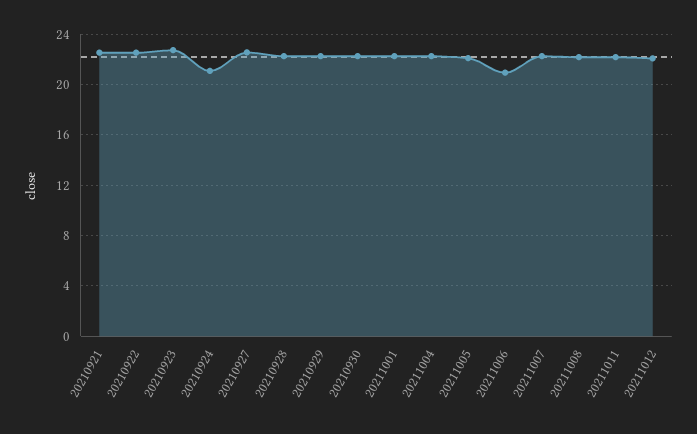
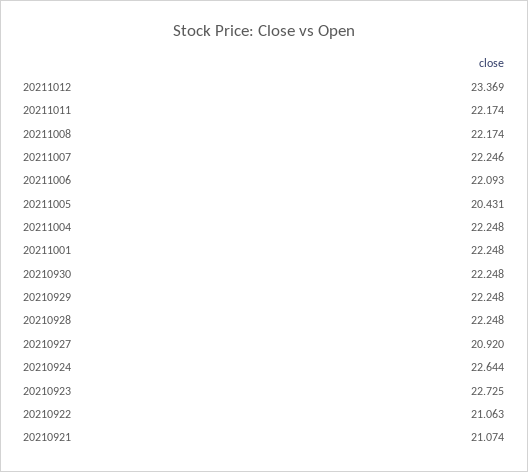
20210921: 22.5 -> 21.074
20210922: 22.5 -> 21.063
20210924: 21 -> 22.644
20210927: 22.5 -> 20.92
20211005: 22 -> 20.431
20211006: 21 -> 22.093
20211012: 22 -> 23.369

